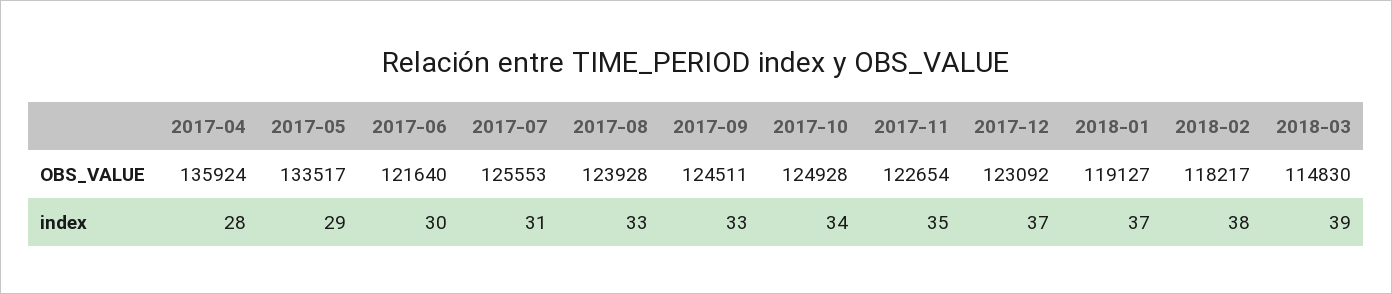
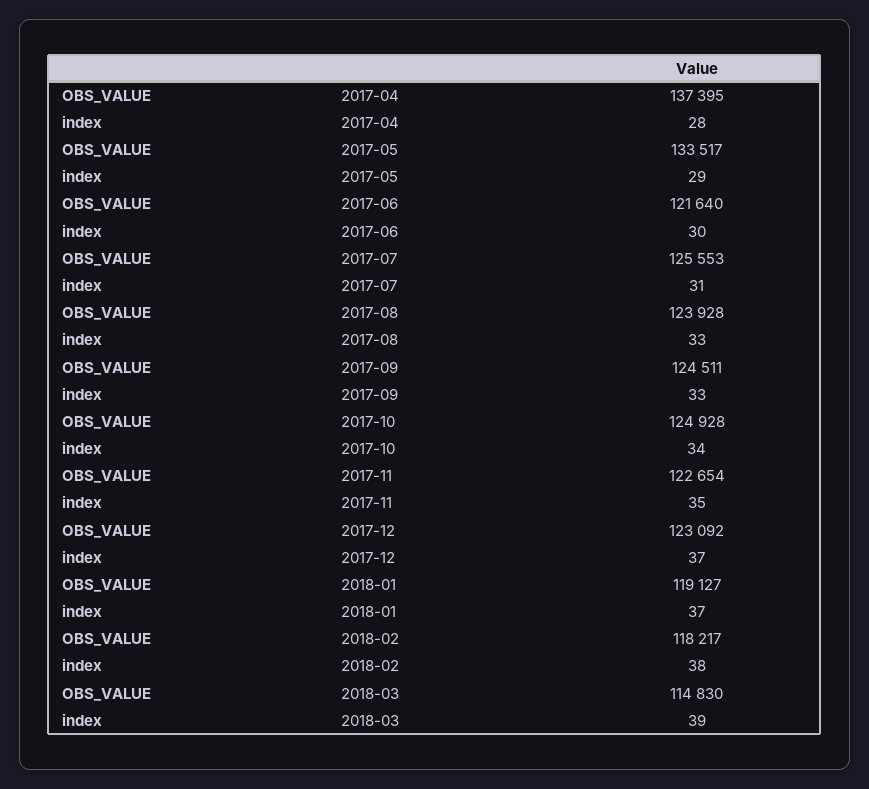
2017-04, OBS_VALUE: 135924 -> 137395

